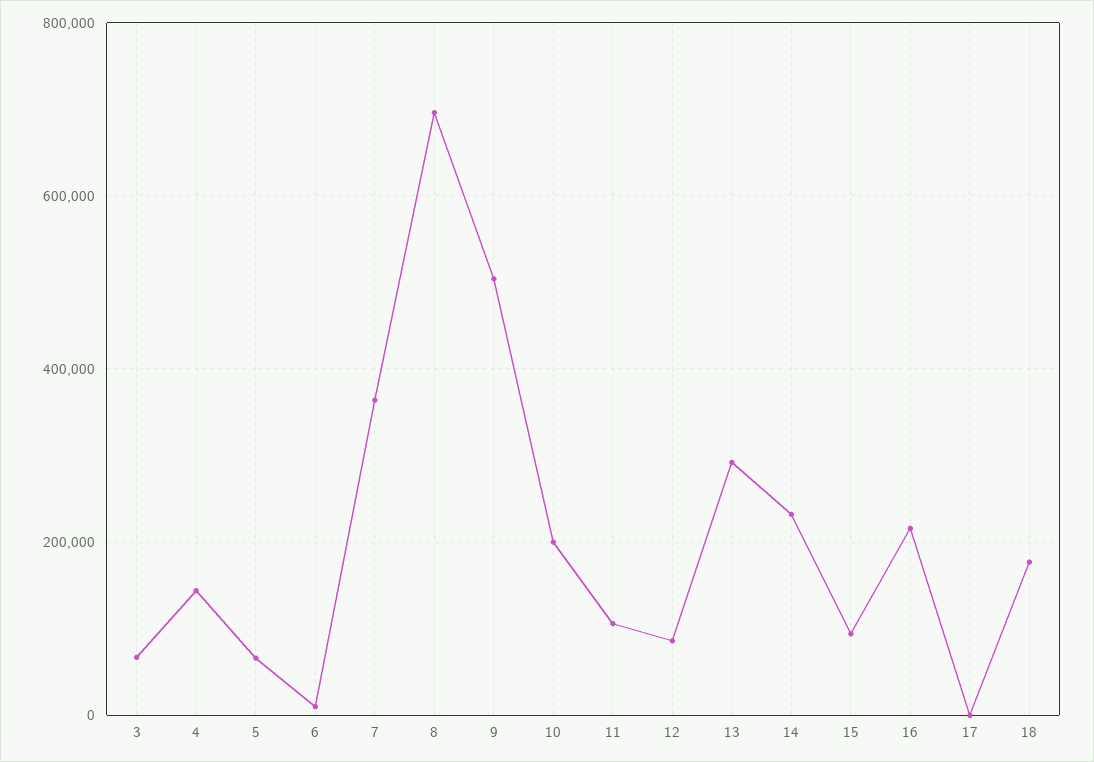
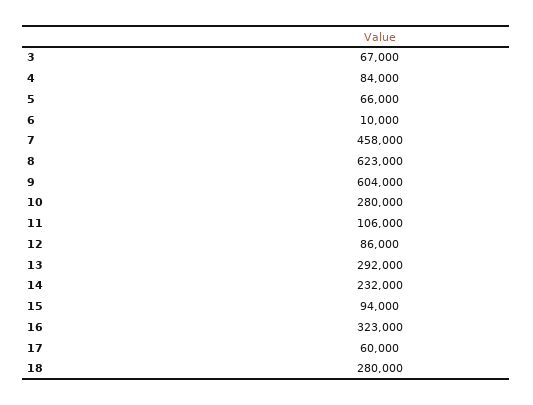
4: 140000 -> 84000
7: 360000 -> 458000
8: 700000 -> 623000
9: 500000 -> 604000
10: 200000 -> 280000
16: 220000 -> 323000
17: 0 -> 60000
18: 180000 -> 280000

